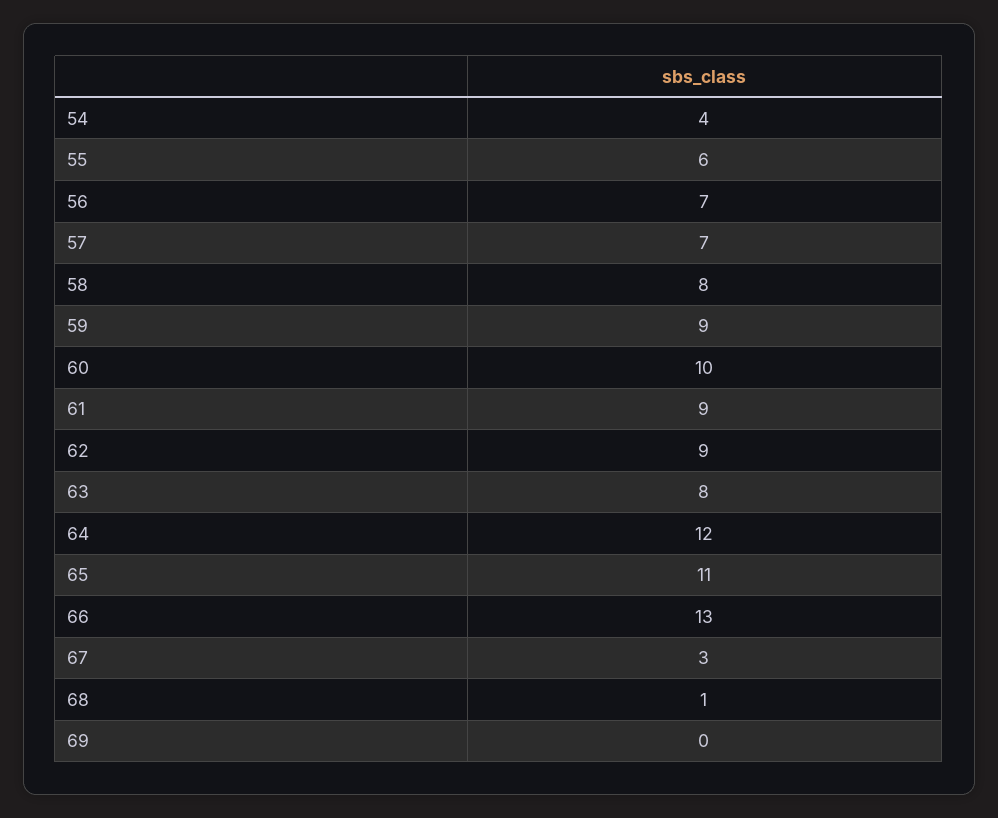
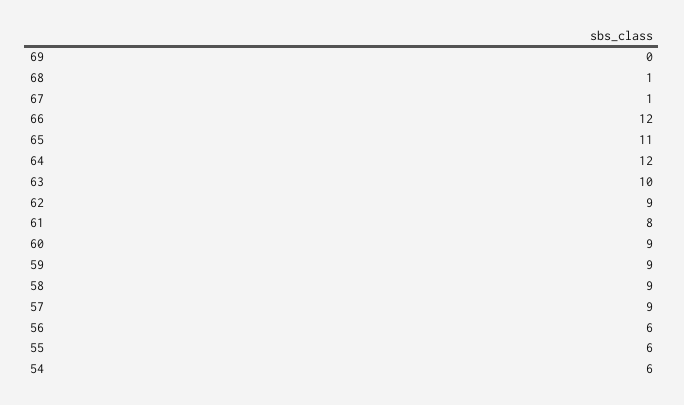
54: 4 -> 6
56: 7 -> 6
57: 7 -> 9
58: 8 -> 9
60: 10 -> 9
61: 9 -> 8
63: 8 -> 10
66: 13 -> 12
67: 3 -> 1

